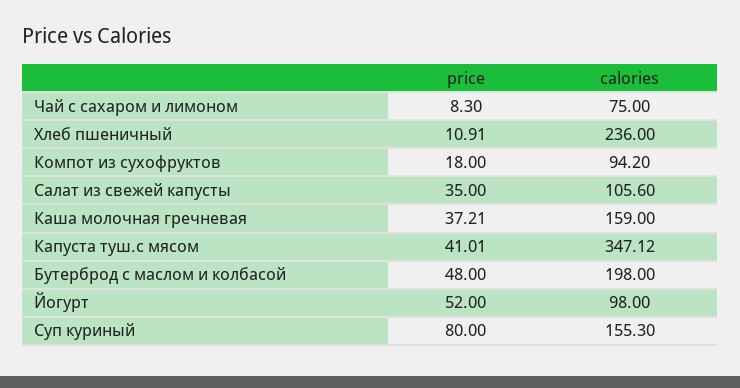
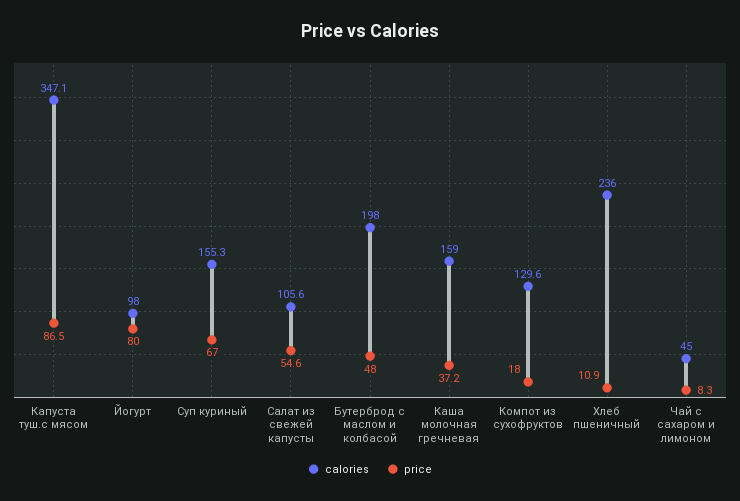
calories, Чай с сахаром и лимоном: 75 -> 45
calories, Компот из сухофруктов: 94.2 -> 129.6
price, Салат из свежей капусты: 35 -> 54.6
price, Капуста туш.с мясом: 41.01 -> 86.5
price, Йогурт: 52 -> 80
price, Суп куриный: 80 -> 67

